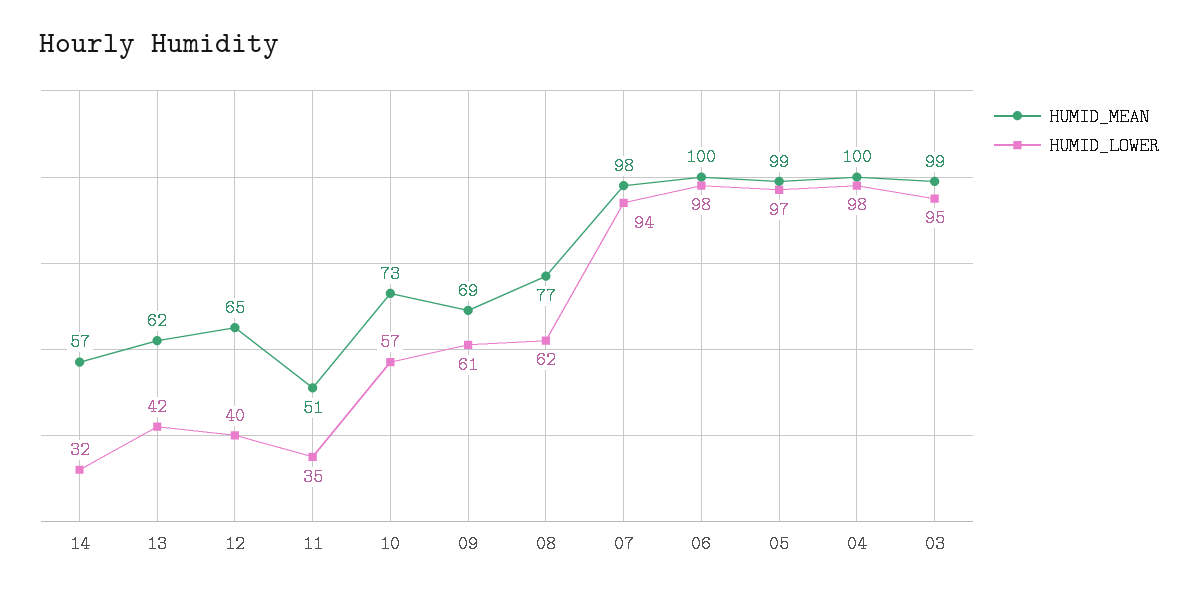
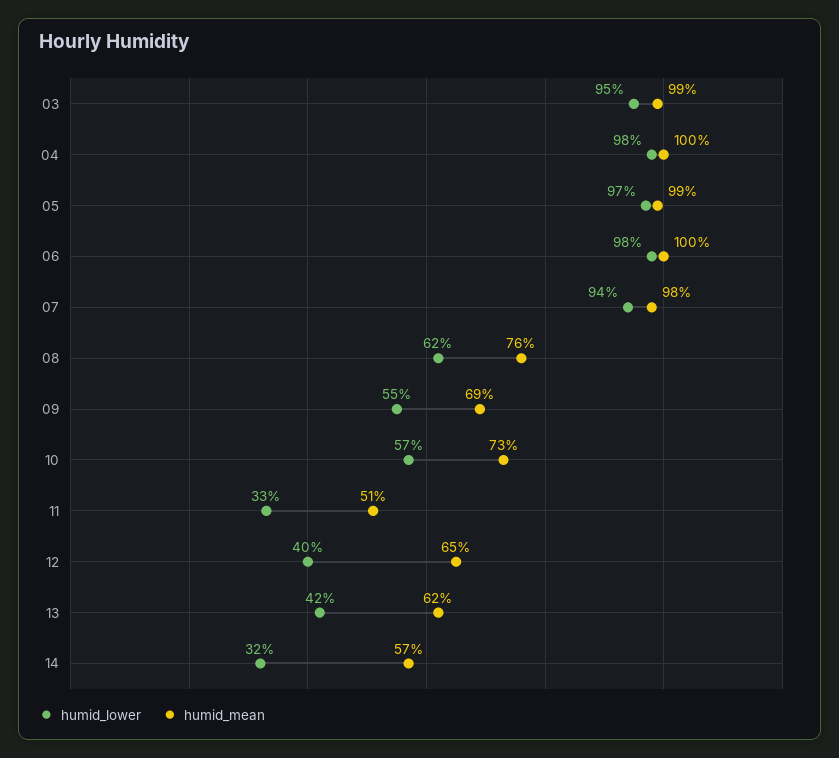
HUMID_LOWER, 11: 35 -> 33
HUMID_LOWER, 09: 61 -> 55
HUMID_MEAN, 08: 77 -> 76

